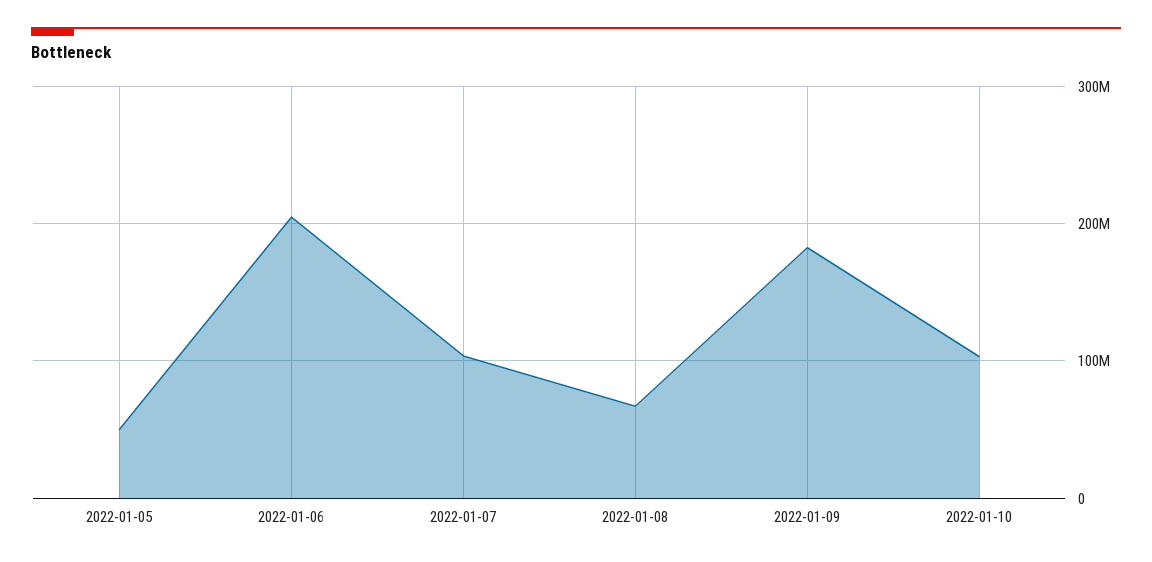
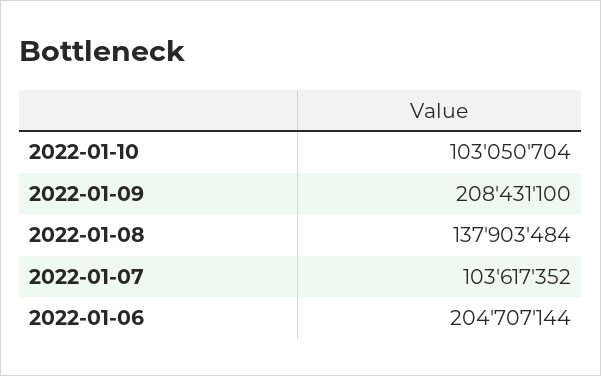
2022-01-05: 50000000 -> none
2022-01-08: 70000000 -> 137903484
2022-01-09: 180000000 -> 208431100

